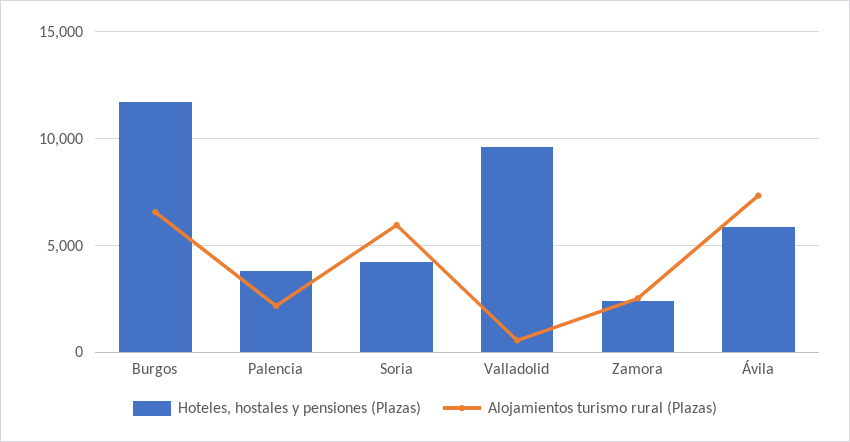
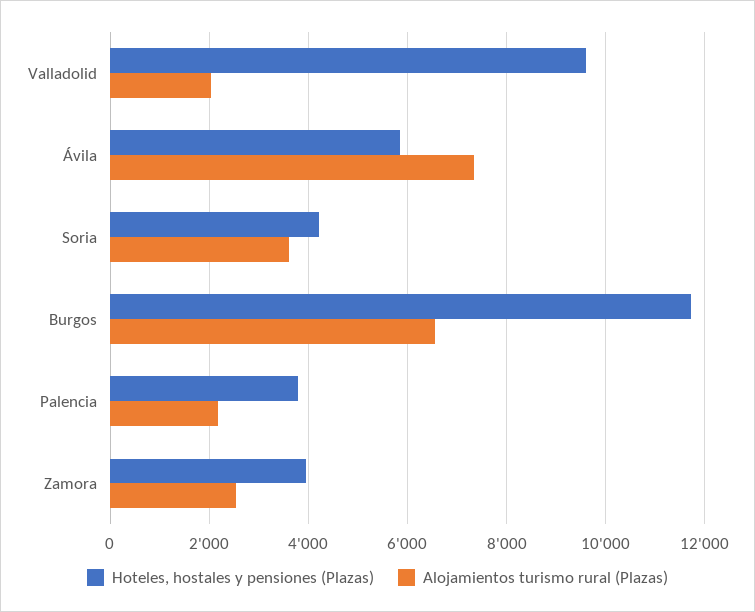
Alojamientos turismo rural (Plazas), Soria: 6000 -> 3600
Alojamientos turismo rural (Plazas), Valladolid: 500 -> 2000
Hoteles, hostales y pensiones (Plazas), Zamora: 2500 -> 4000

